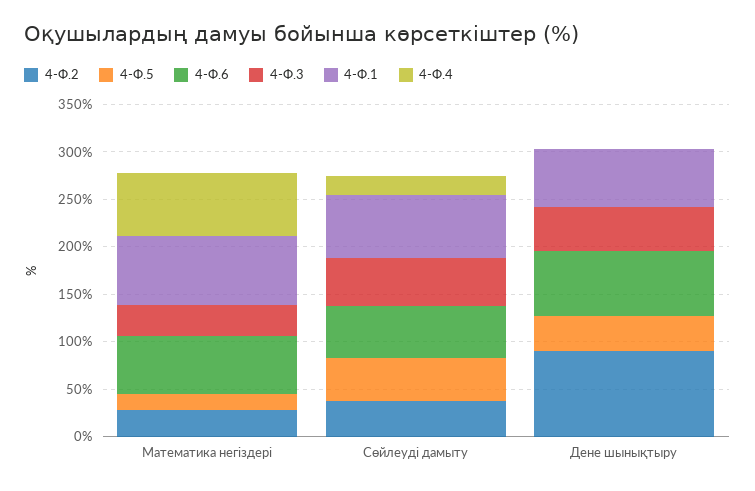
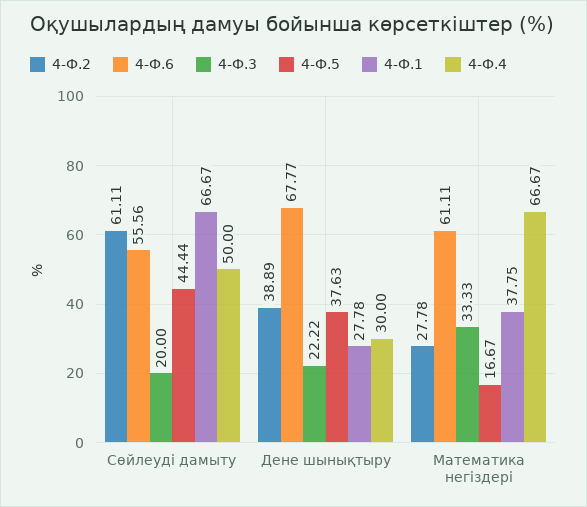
4-Ф.1, Математика негіздері: 70 -> 37.75
4-Ф.2, Сөйлеуді дамыту: 40 -> 61.11
4-Ф.3, Сөйлеуді дамыту: 50 -> 20
4-Ф.4, Сөйлеуді дамыту: 20 -> 50
4-Ф.2, Дене шынықтыру: 90 -> 38.89
4-Ф.3, Дене шынықтыру: 50 -> 22.22
4-Ф.1, Дене шынықтыру: 60 -> 27.78
4-Ф.4, Дене шынықтыру: 0 -> 30

